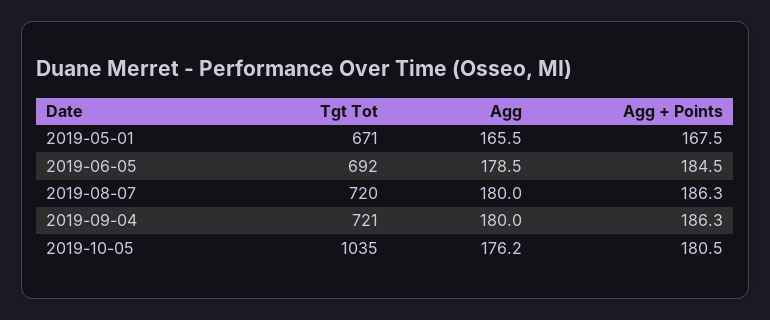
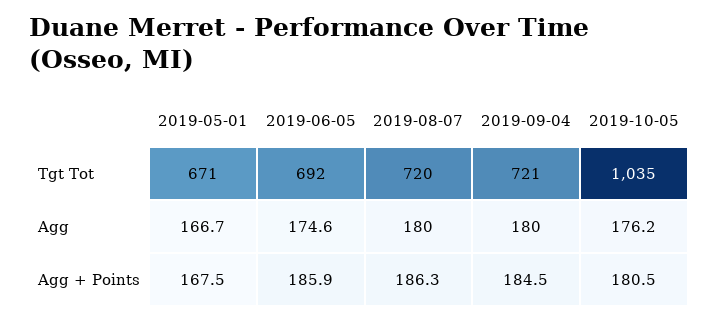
Agg, 2019-05-01: 165.5 -> 166.7
Agg, 2019-06-05: 178.5 -> 174.6
Agg + Points, 2019-06-05: 184.5 -> 185.9
Agg + Points, 2019-09-04: 186.3 -> 184.5

